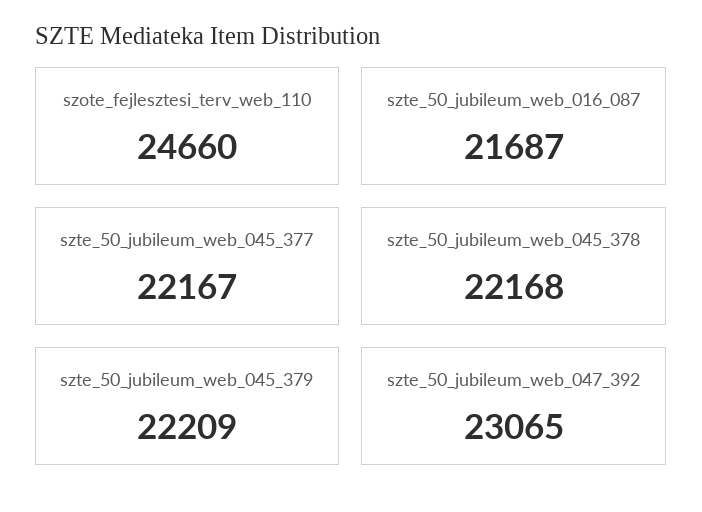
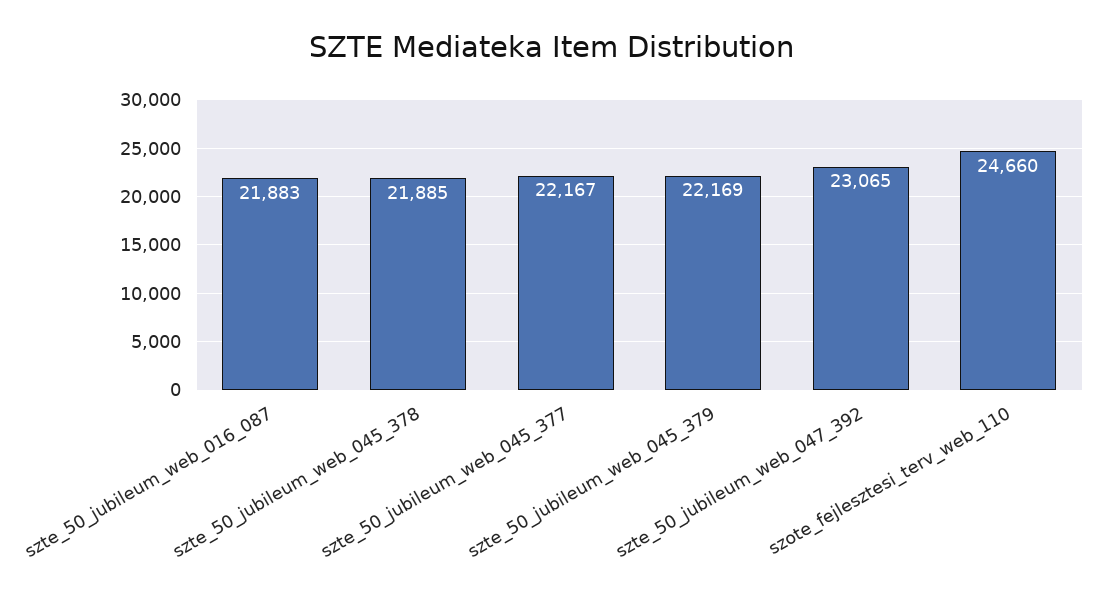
szte_50_jubileum_web_016_087: 21687 -> 21883
szte_50_jubileum_web_045_378: 22168 -> 21885
szte_50_jubileum_web_045_379: 22209 -> 22169

